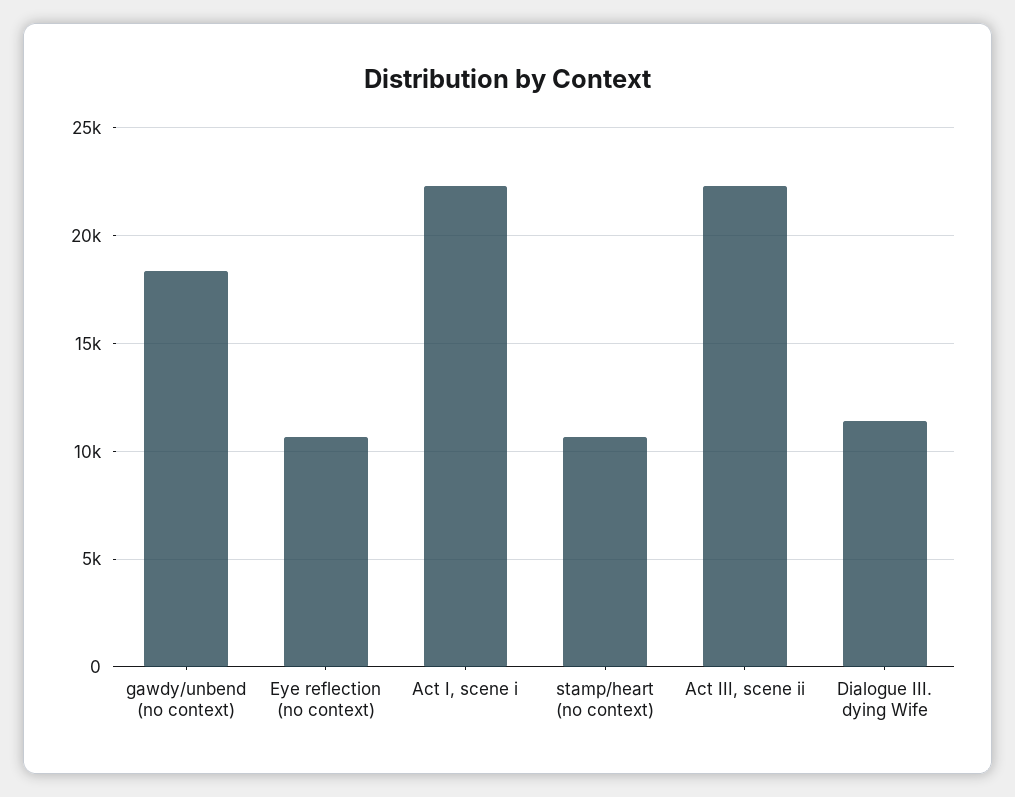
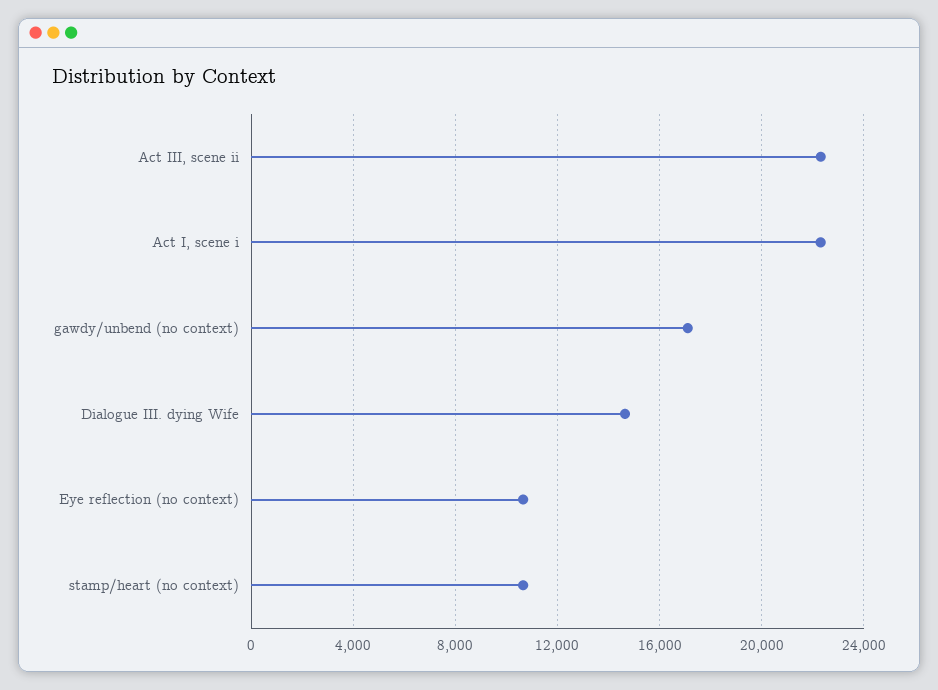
gawdy/unbend (no context): 18500 -> 17000
Dialogue III. dying Wife: 11500 -> 14500

